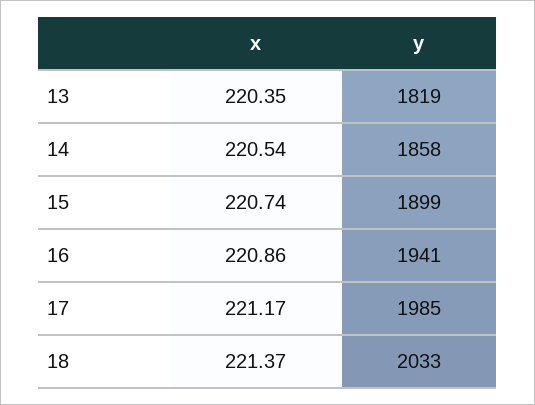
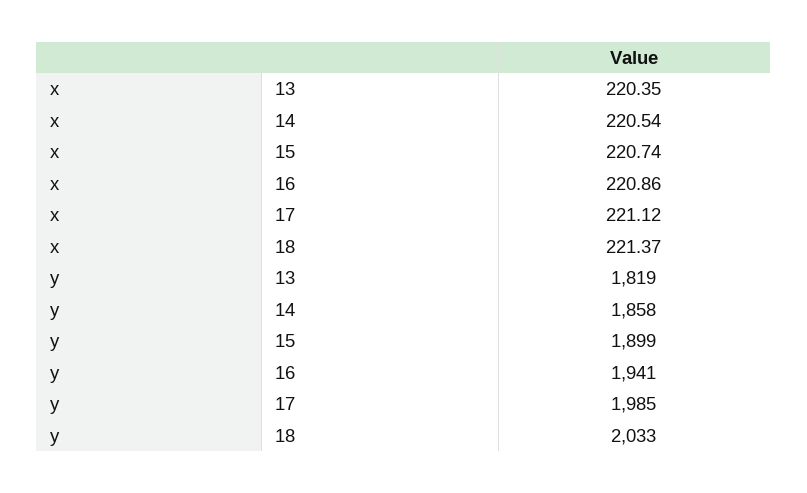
x, 17: 221.17 -> 221.12

